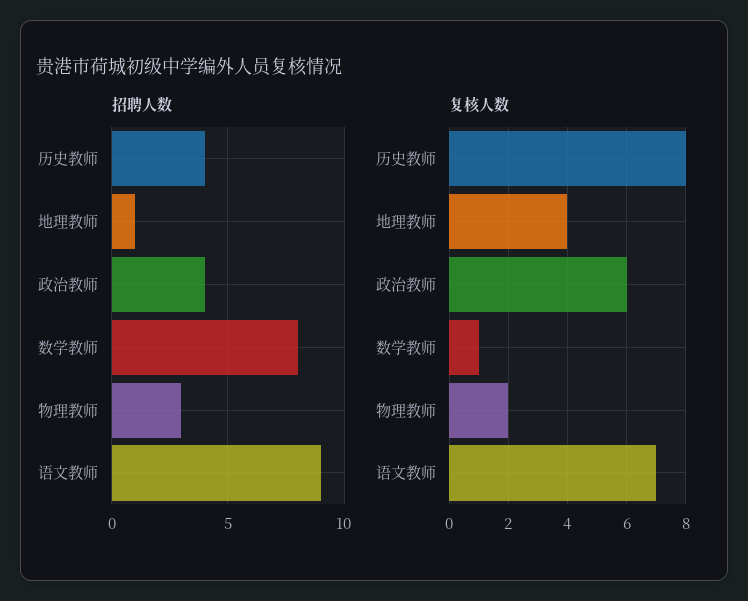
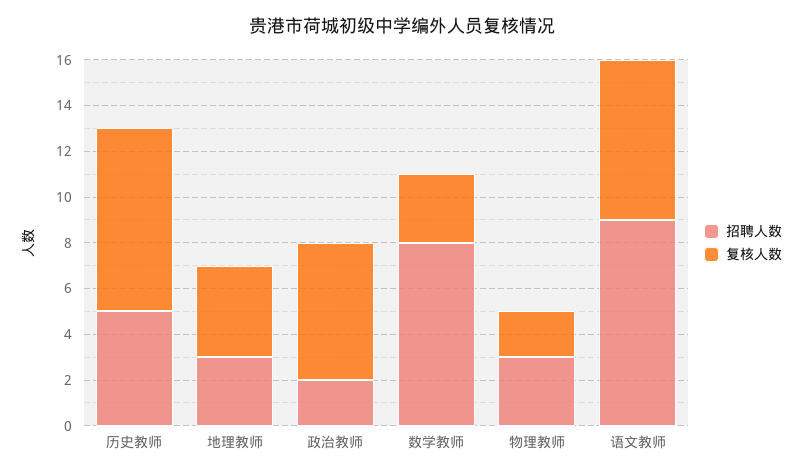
招聘人数, 历史教师: 4 -> 5
招聘人数, 地理教师: 1 -> 3
招聘人数, 政治教师: 4 -> 2
复核人数, 数学教师: 1 -> 3

